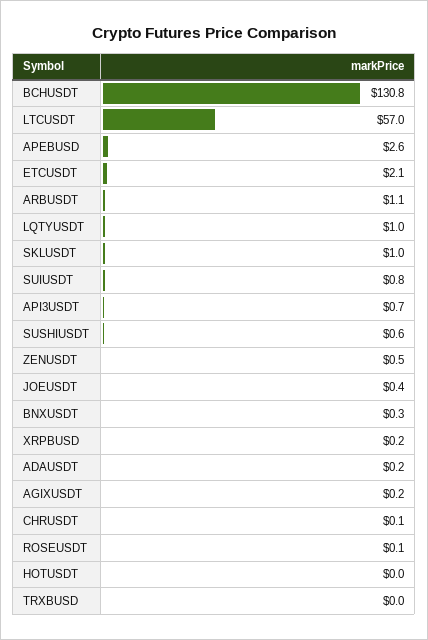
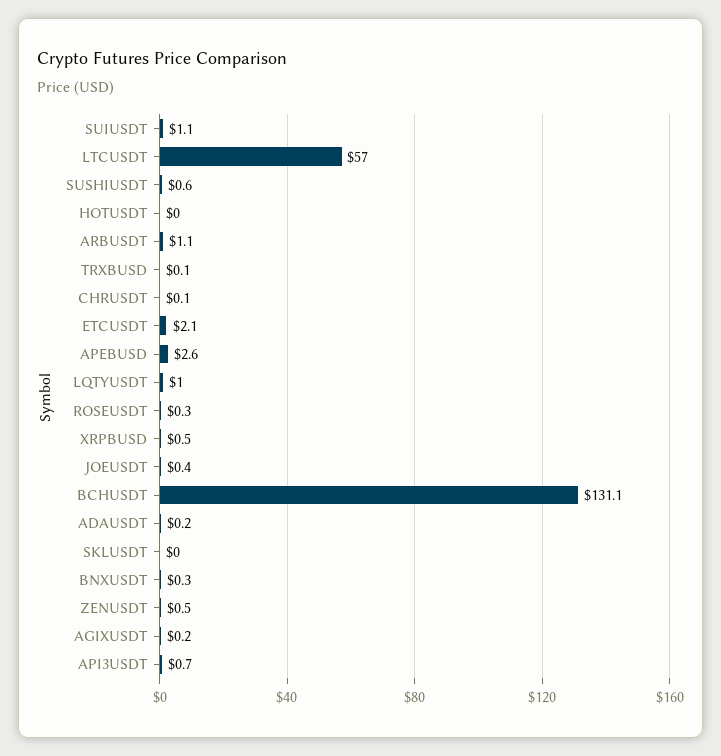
BCHUSDT: 130.8 -> 131.1
SKLUSDT: 1 -> 0
SUIUSDT: 0.8 -> 1.1
XRPBUSD: 0.2 -> 0.5
ROSEUSDT: 0.1 -> 0.3
TRXBUSD: 0 -> 0.1

